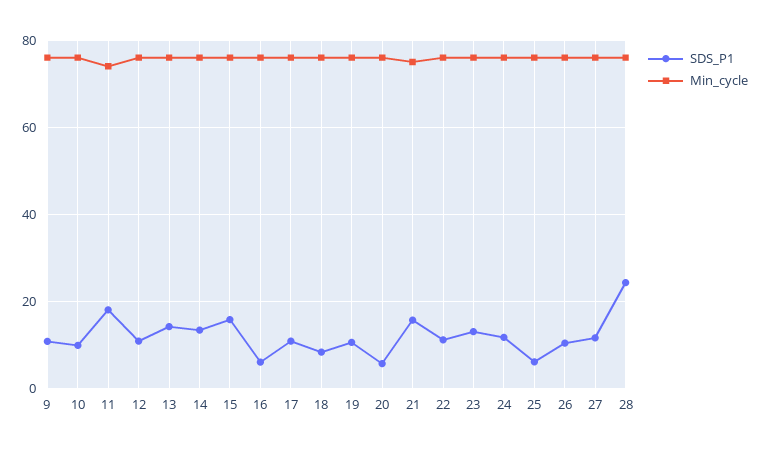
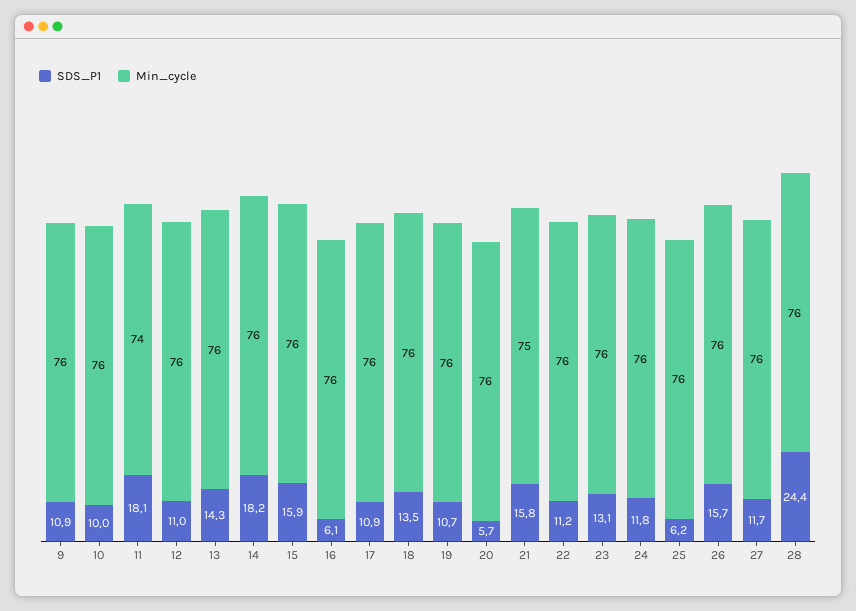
SDS_P1, 14: 14 -> 18.2
SDS_P1, 18: 8 -> 13.5
SDS_P1, 26: 10 -> 15.7

